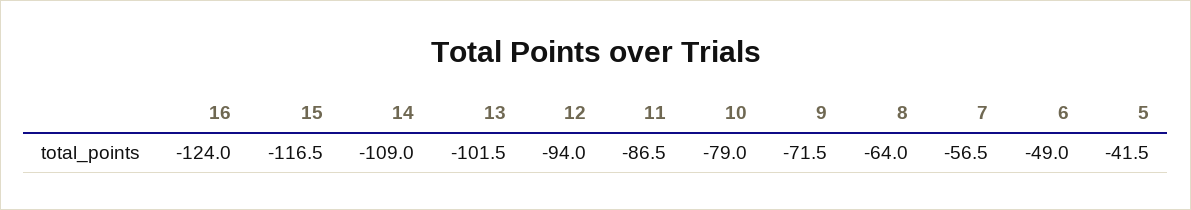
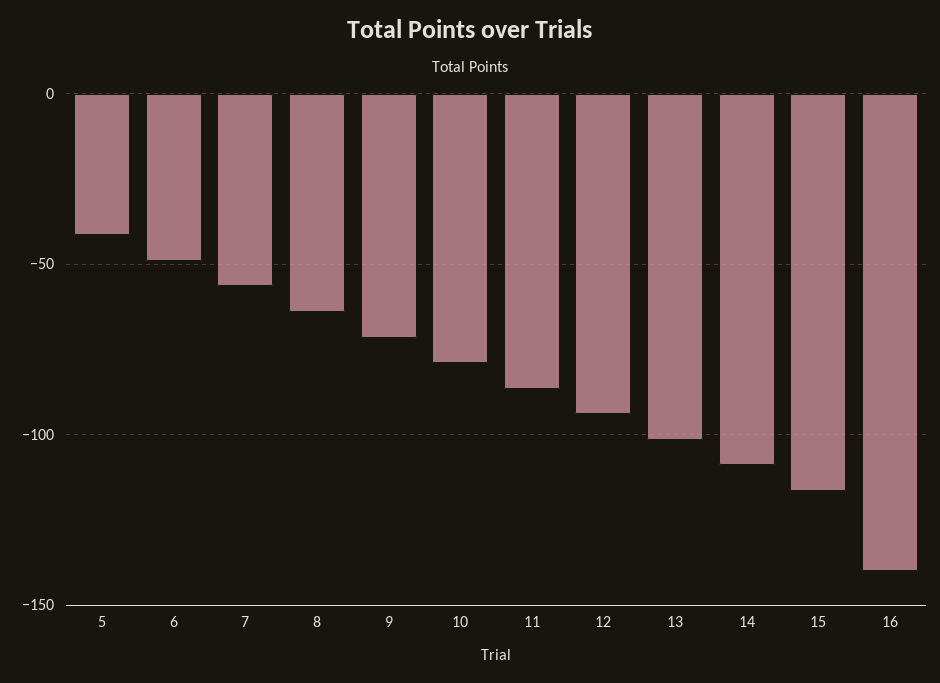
16: -124 -> -140

